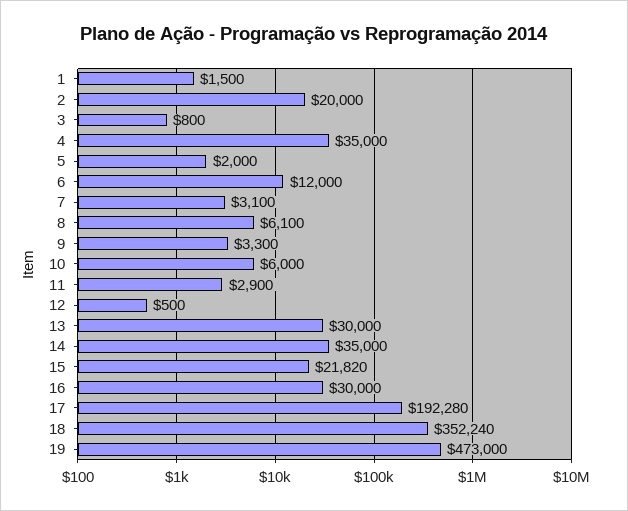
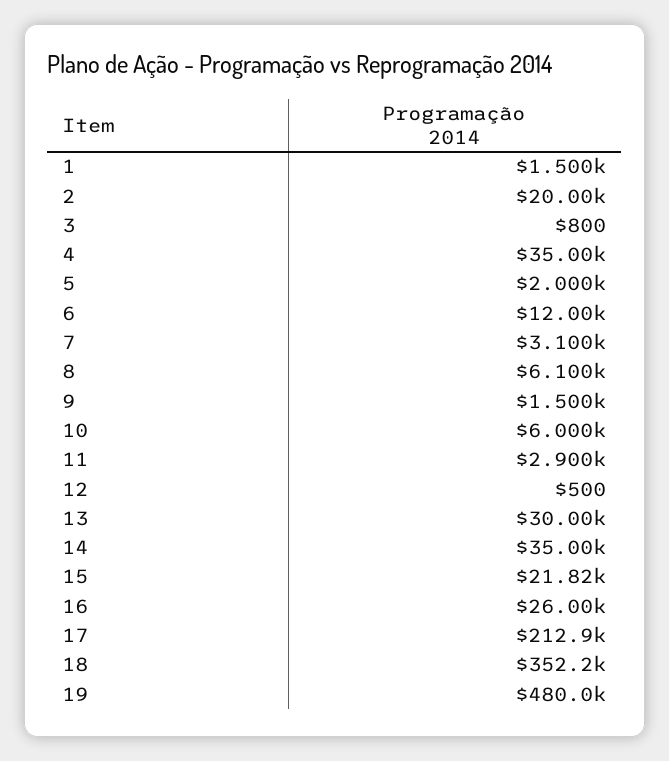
9: 3300 -> 1500
16: 30000 -> 26000
17: 192280 -> 212900
19: 473000 -> 480000

